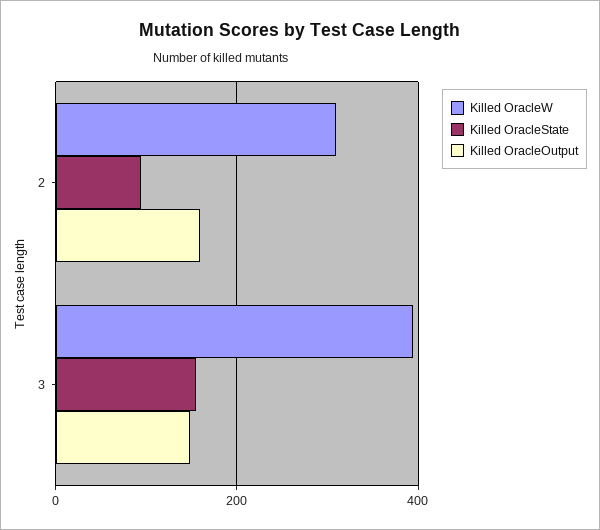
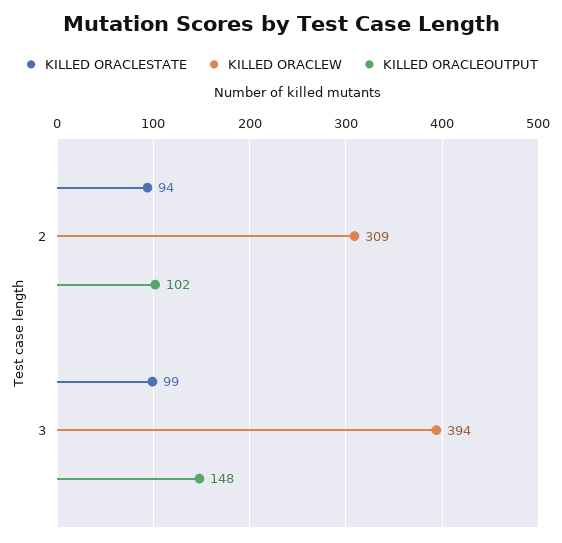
Killed OracleOutput, 2: 160 -> 102
Killed OracleState, 3: 160 -> 99

